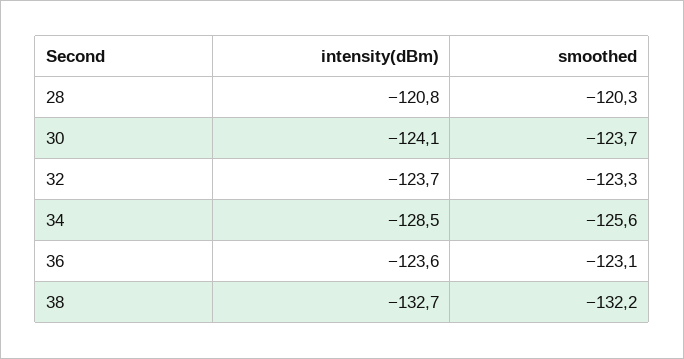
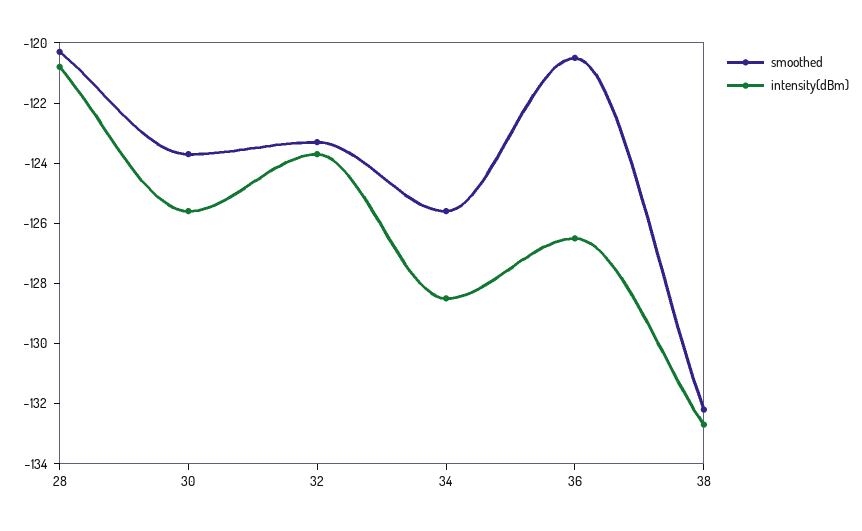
intensity(dBm), 30: -124.1 -> -125.5
intensity(dBm), 36: -123.6 -> -126.5
smoothed, 36: -123.1 -> -120.5

